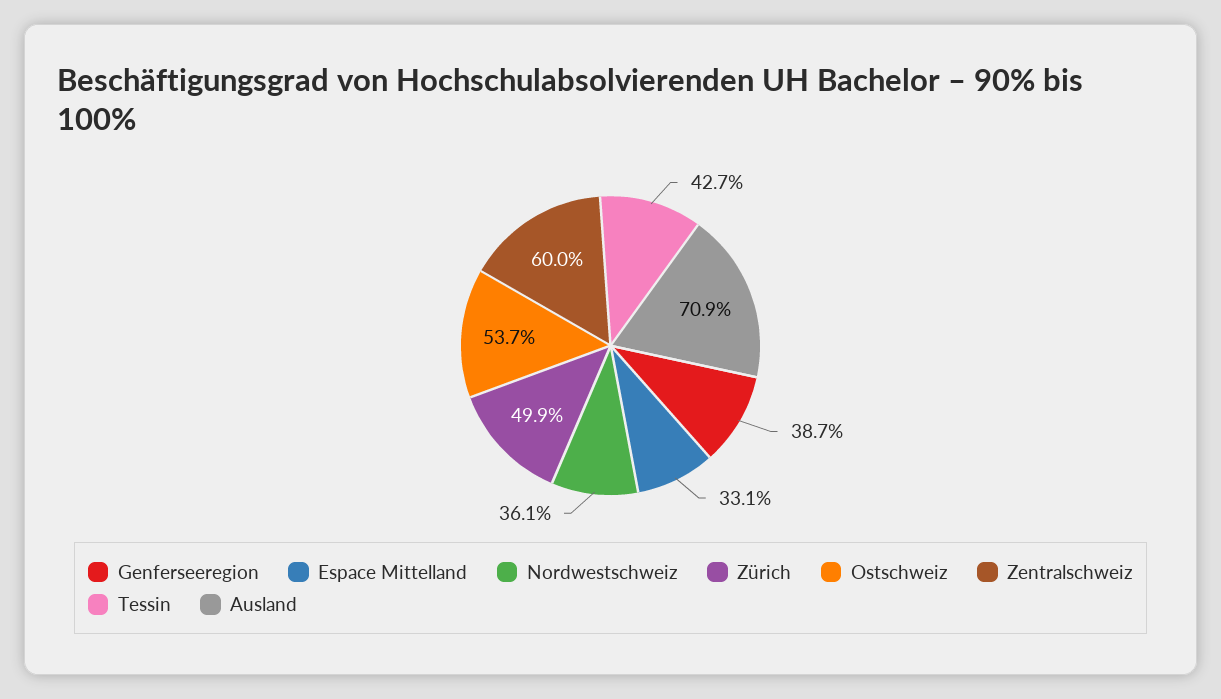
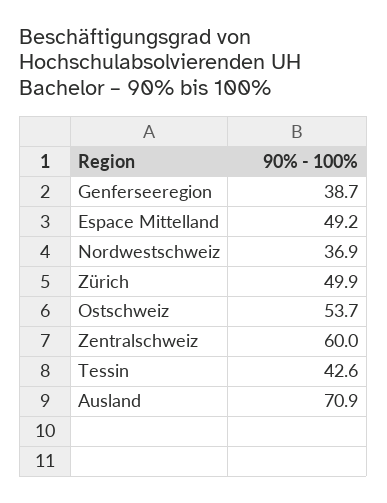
Espace Mittelland: 33.1 -> 49.2
Nordwestschweiz: 36.1 -> 36.9
Tessin: 42.7 -> 42.6

